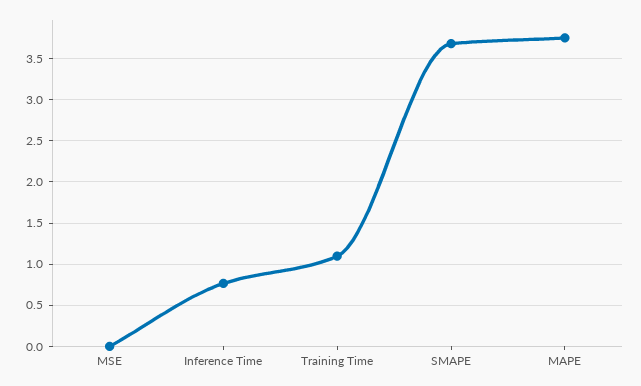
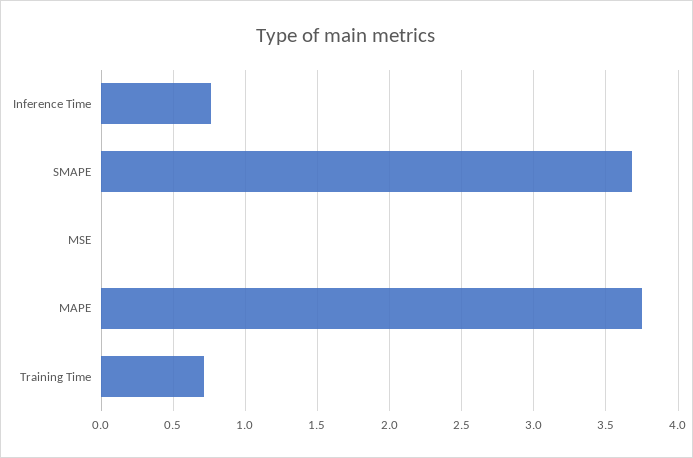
Training Time: 1.1 -> 0.7

